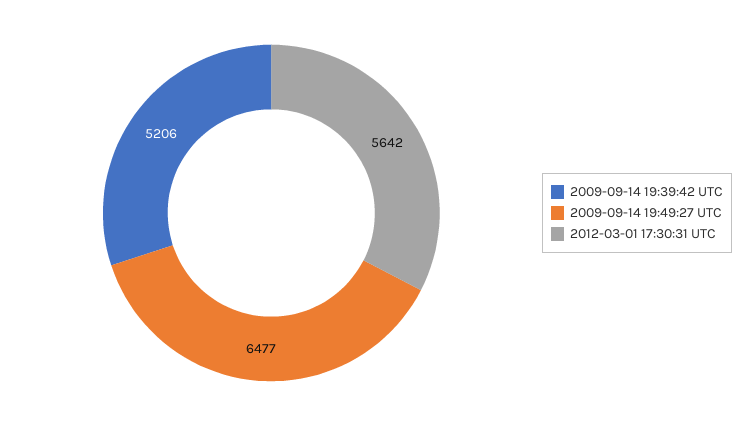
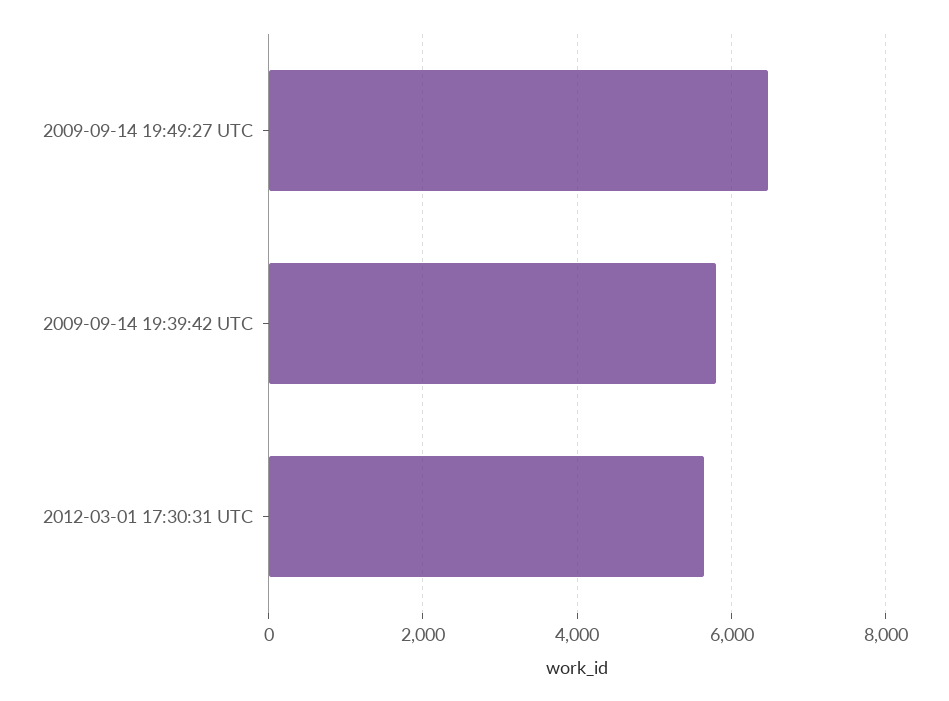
2009-09-14 19:39:42 UTC: 5206 -> 5800

